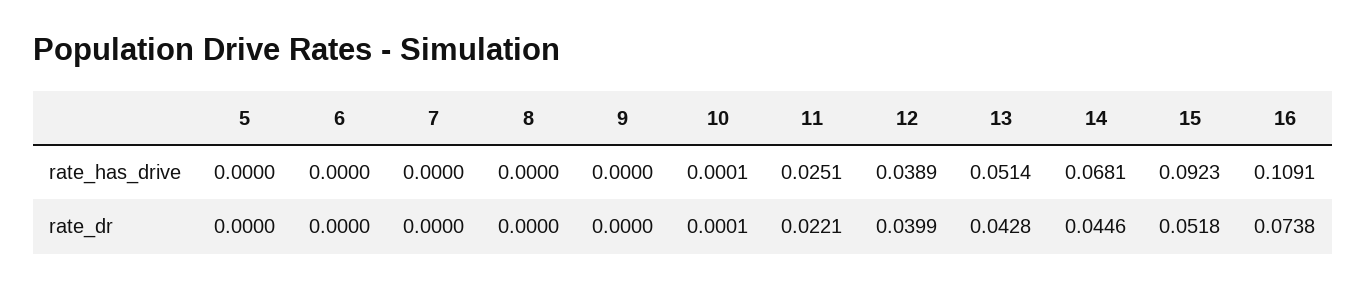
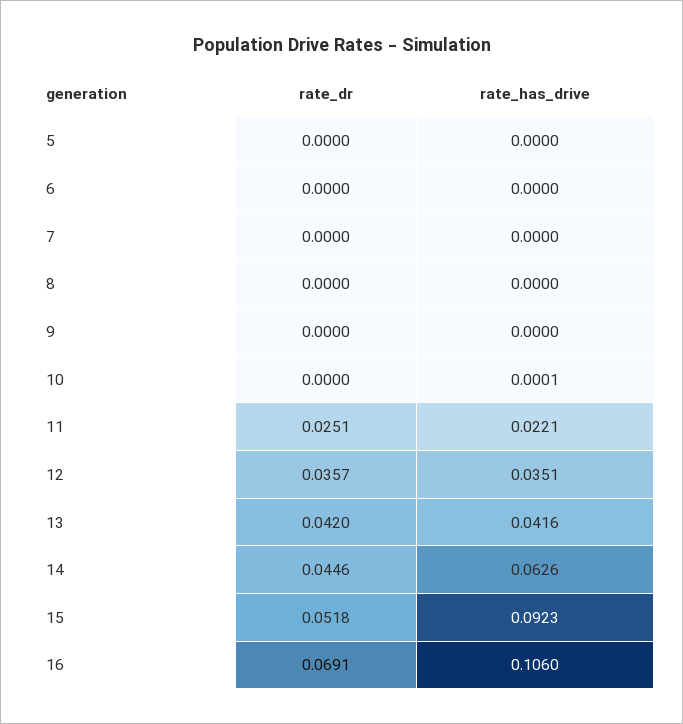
11, rate_has_drive: 0.0251 -> 0.0221
12, rate_has_drive: 0.0389 -> 0.0351
13, rate_has_drive: 0.0514 -> 0.0416
14, rate_has_drive: 0.0681 -> 0.0626
16, rate_has_drive: 0.1091 -> 0.106
10, rate_dr: 0.0001 -> 0
11, rate_dr: 0.0221 -> 0.0251
12, rate_dr: 0.0399 -> 0.0357
13, rate_dr: 0.0428 -> 0.042
16, rate_dr: 0.0738 -> 0.0691

